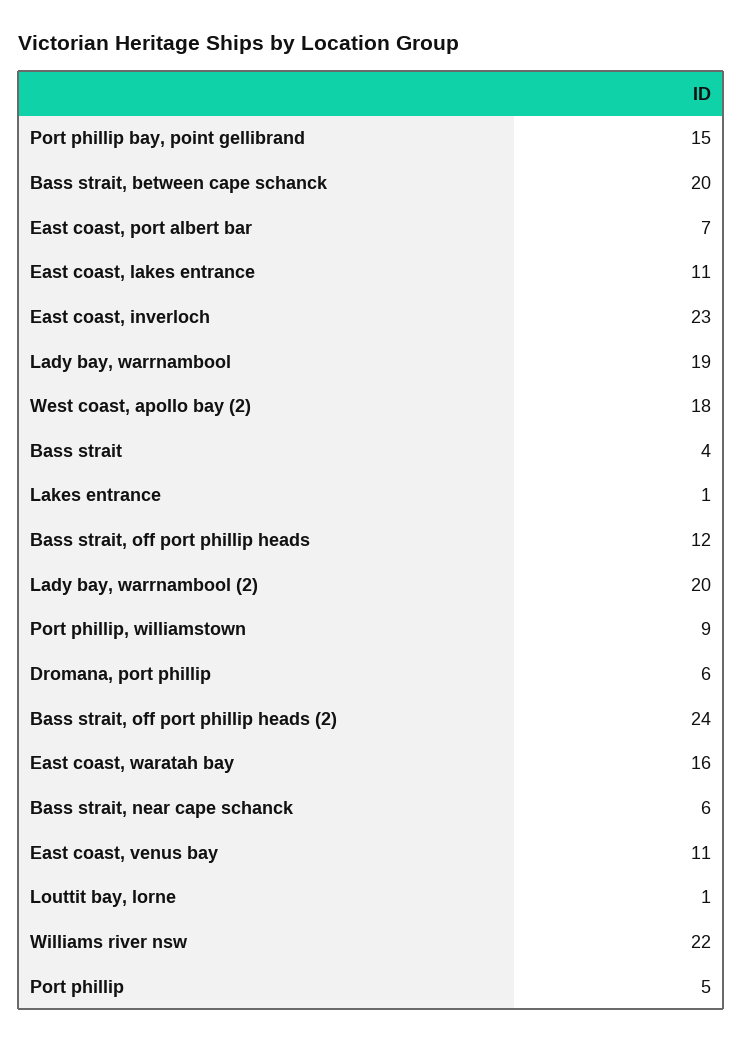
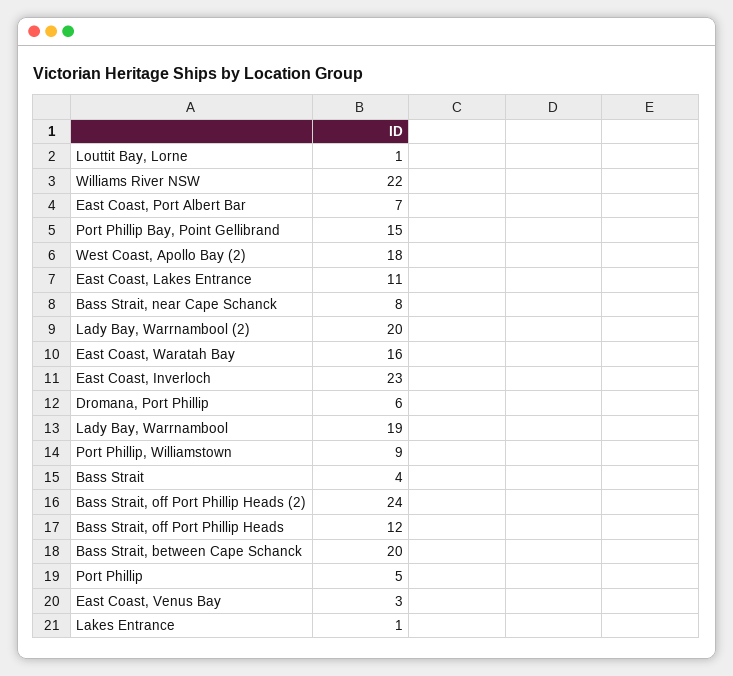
Bass strait, near cape schanck: 6 -> 8
East coast, venus bay: 11 -> 3

